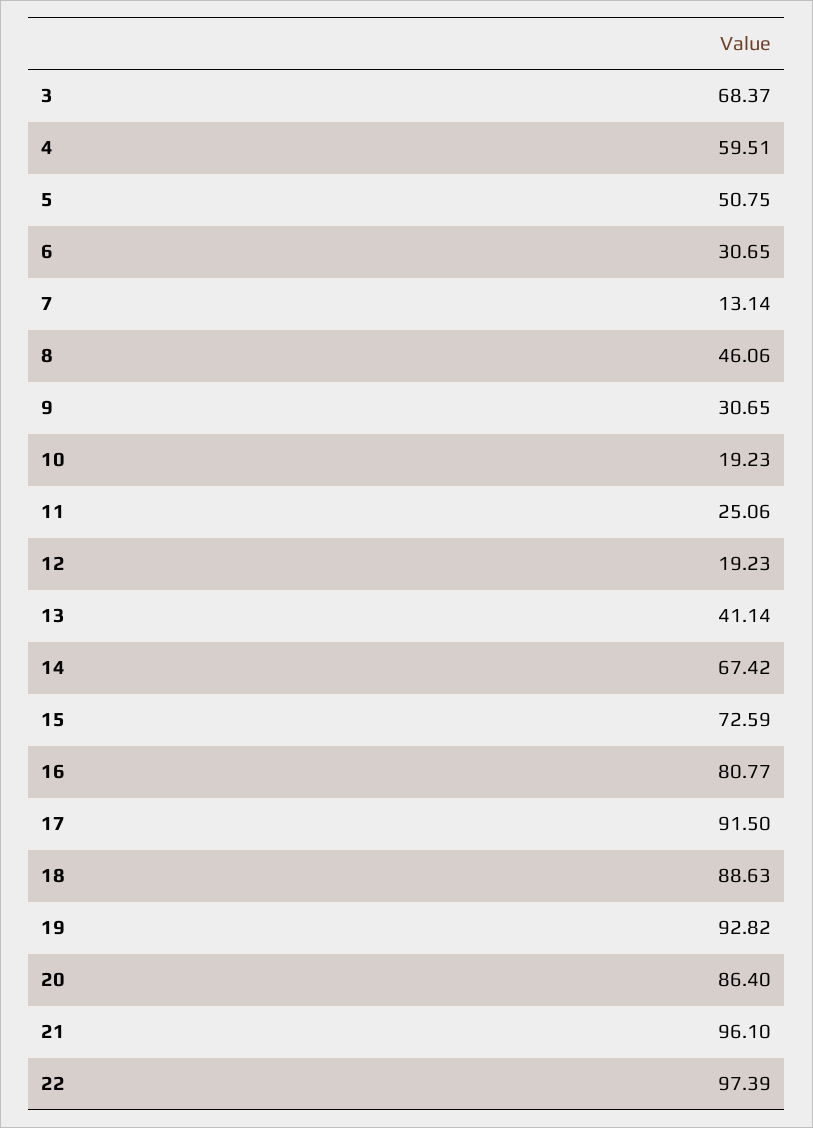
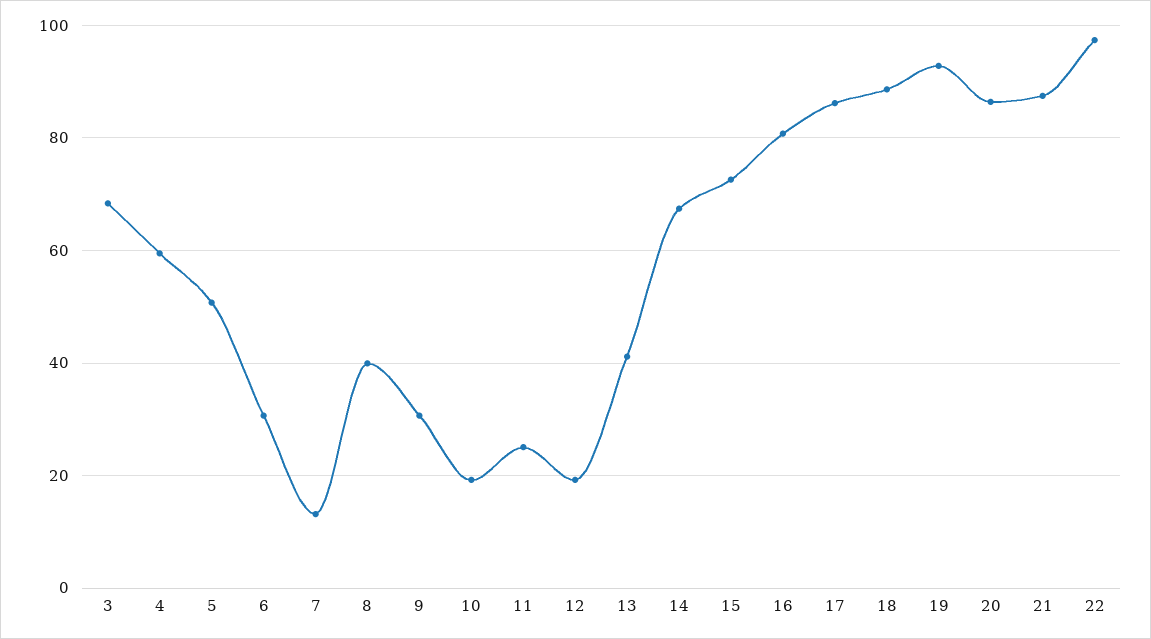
8: 46.06 -> 40
17: 91.5 -> 86
21: 96.1 -> 88

